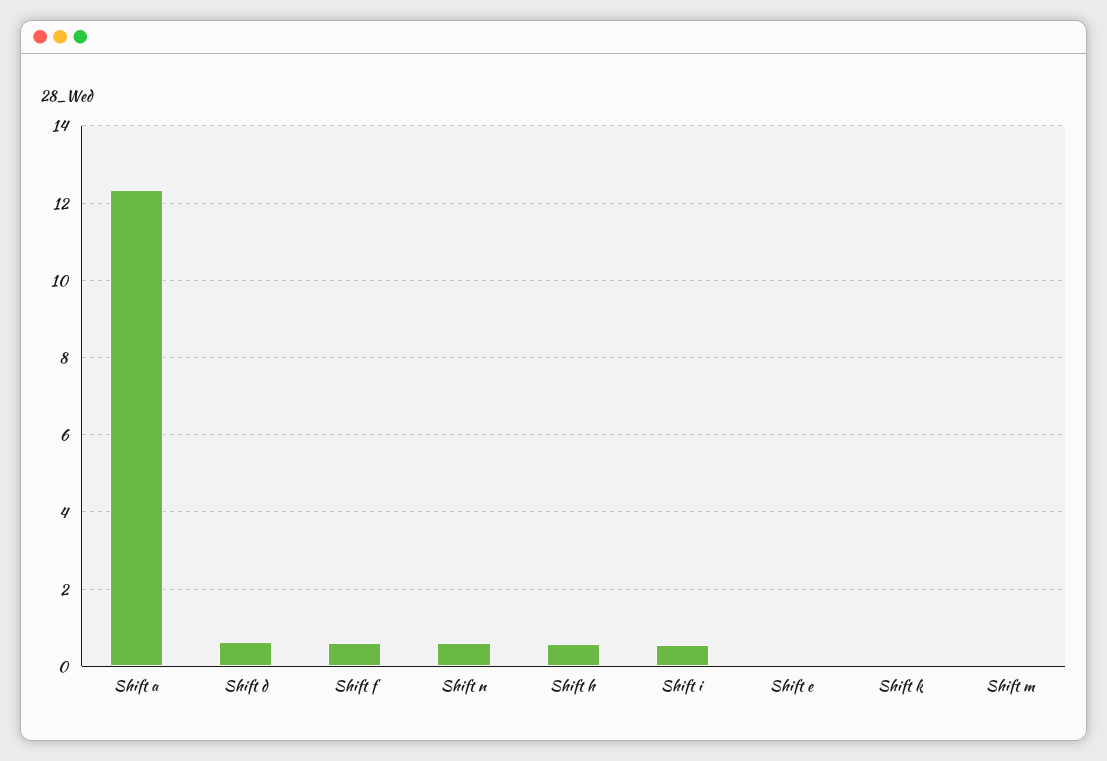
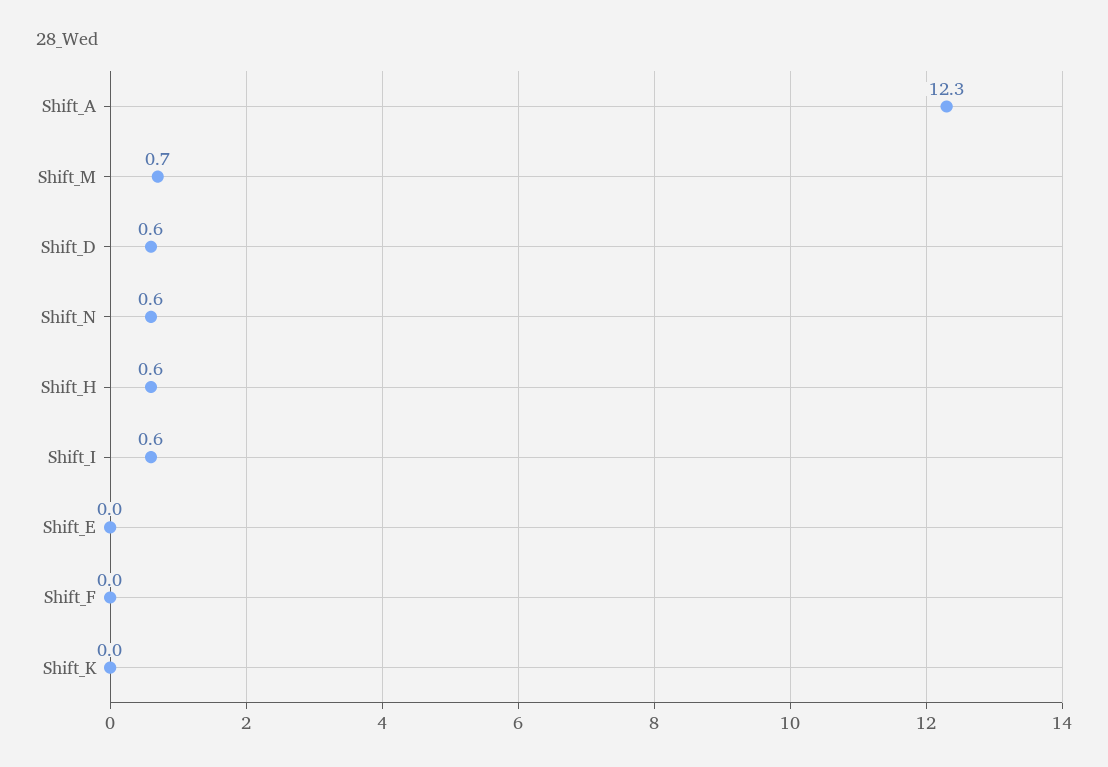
Shift f: 0.6 -> 0
Shift m: 0 -> 0.7

